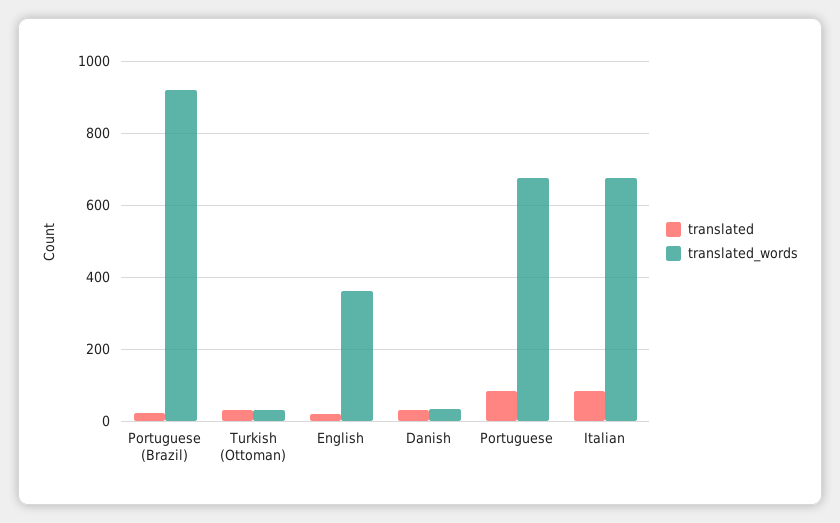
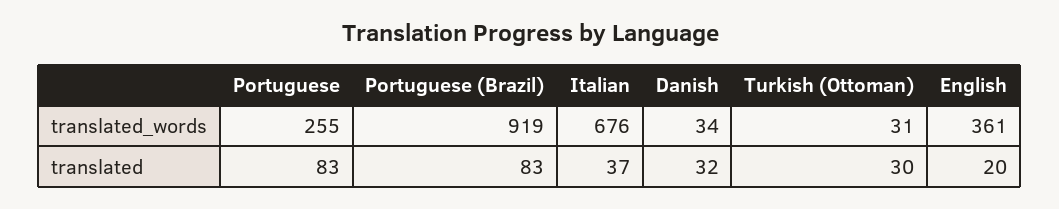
translated, Portuguese (Brazil): 20 -> 83
translated_words, Portuguese: 680 -> 255
translated, Italian: 80 -> 37

